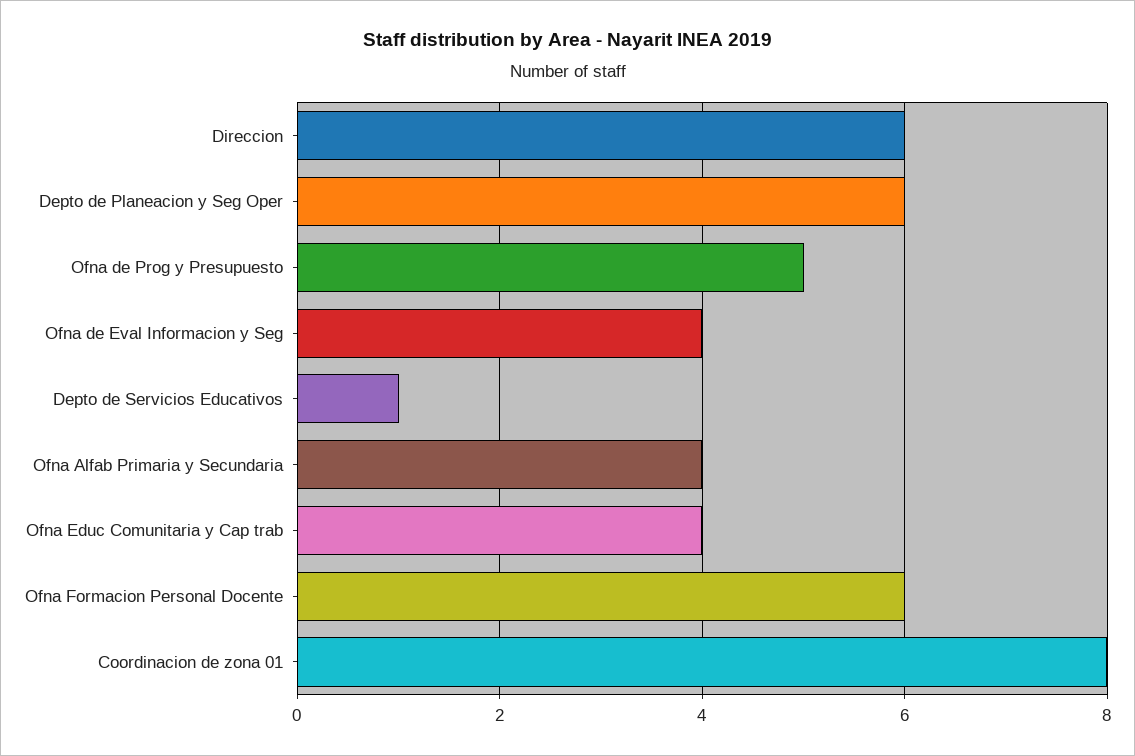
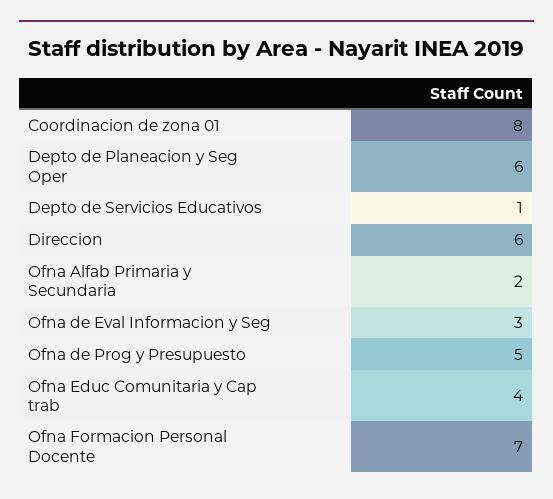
Ofna de Eval Informacion y Seg: 4 -> 3
Ofna Alfab Primaria y Secundaria: 4 -> 2
Ofna Formacion Personal Docente: 6 -> 7

